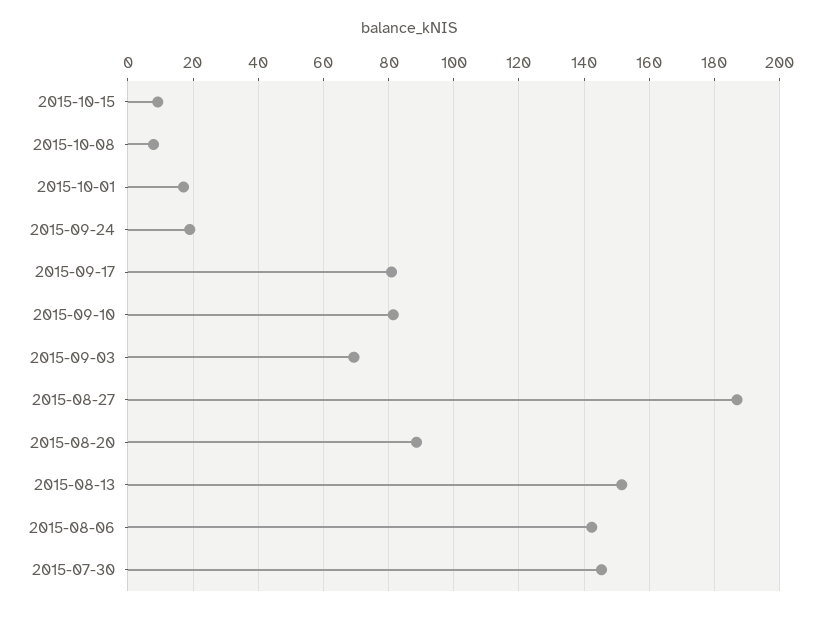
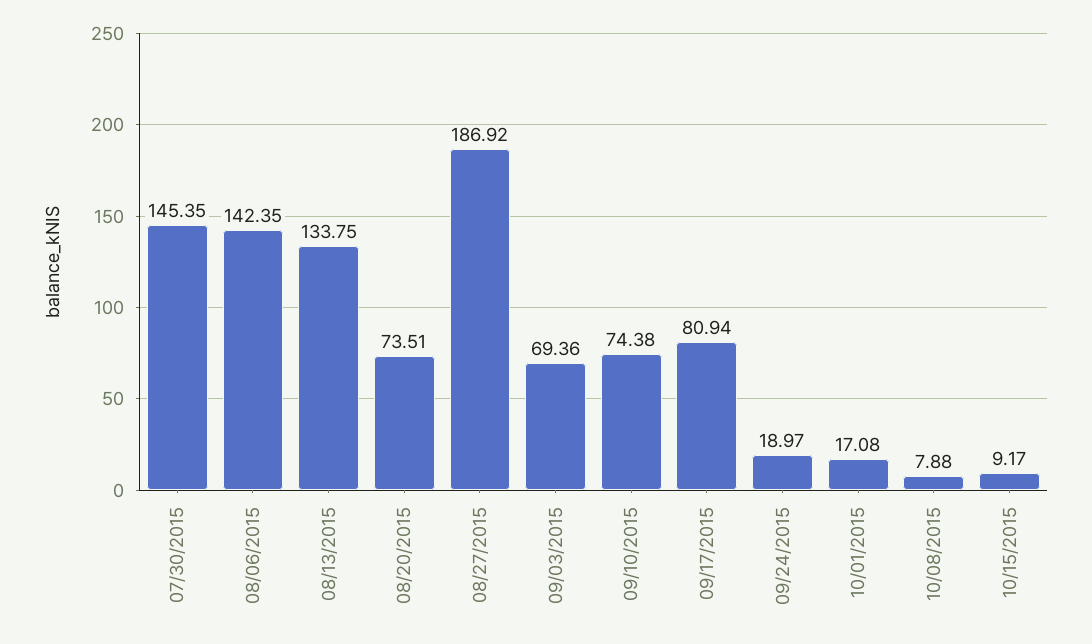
2015-09-10: 82 -> 74.38
2015-08-20: 88 -> 73.51
2015-08-13: 152 -> 133.75

